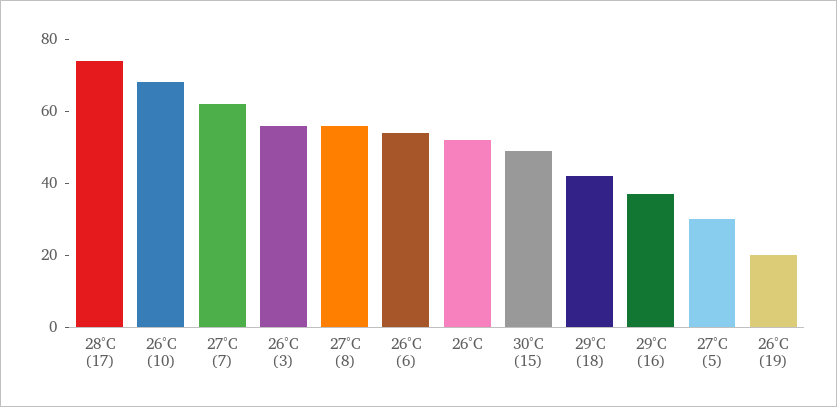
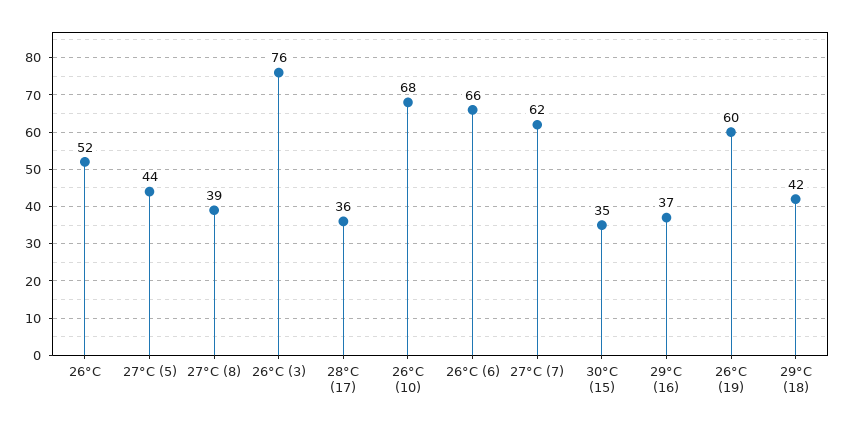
28°C (17): 75 -> 36
26°C (3): 55 -> 76
27°C (8): 55 -> 39
26°C (6): 55 -> 66
30°C (15): 50 -> 35
27°C (5): 30 -> 44
26°C (19): 20 -> 60

